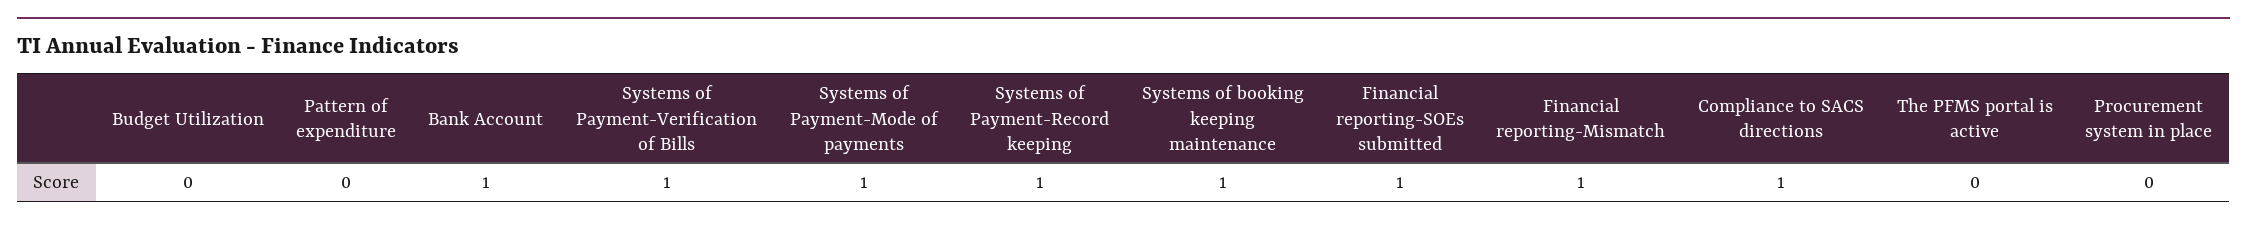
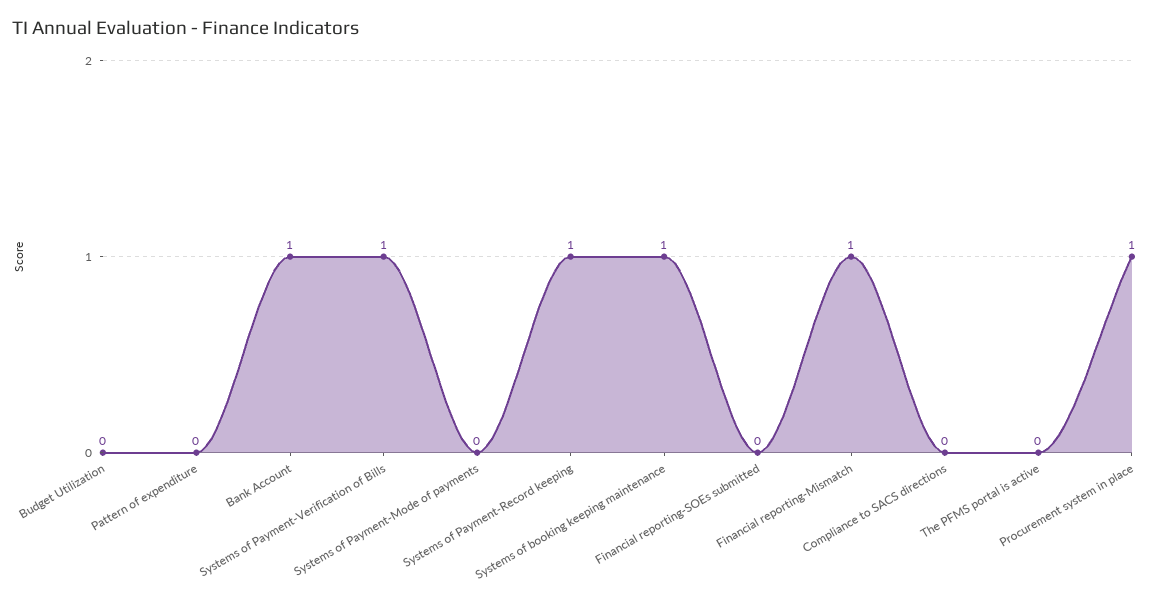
Systems of Payment-Mode of payments: 1 -> 0
Financial reporting-SOEs submitted: 1 -> 0
Compliance to SACS directions: 1 -> 0
Procurement system in place: 0 -> 1

